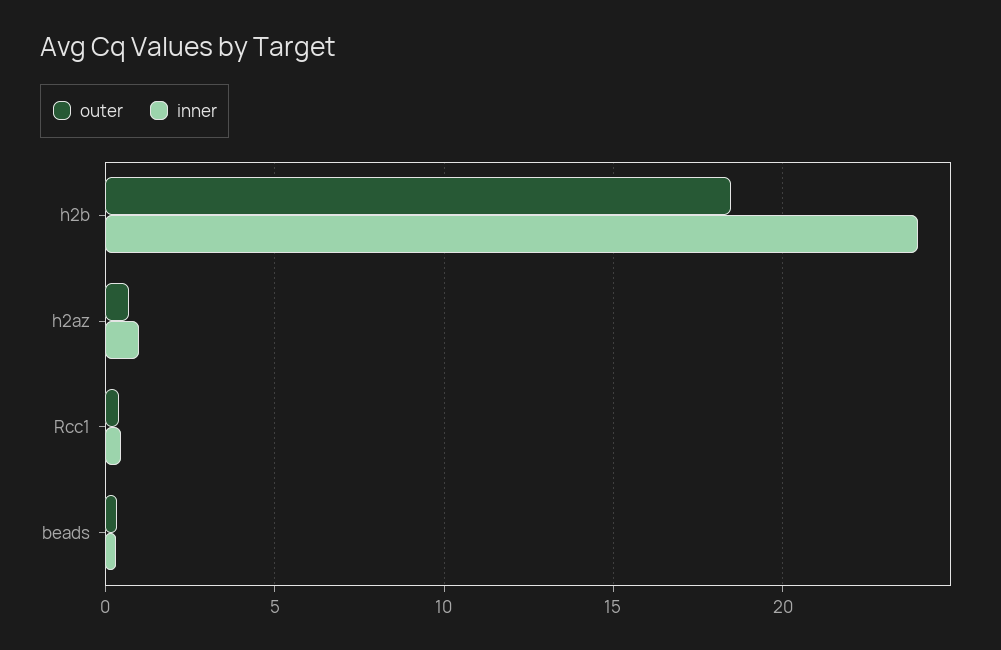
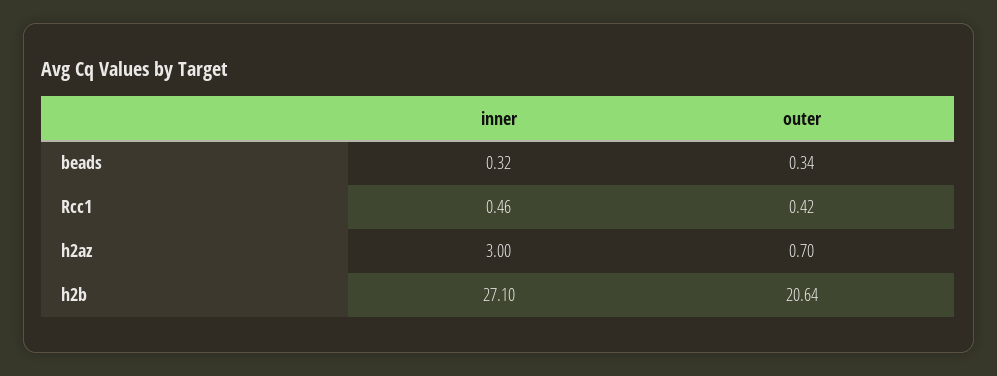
outer, h2b: 18.5 -> 20.64
inner, h2b: 24 -> 27.1
inner, h2az: 1 -> 3

